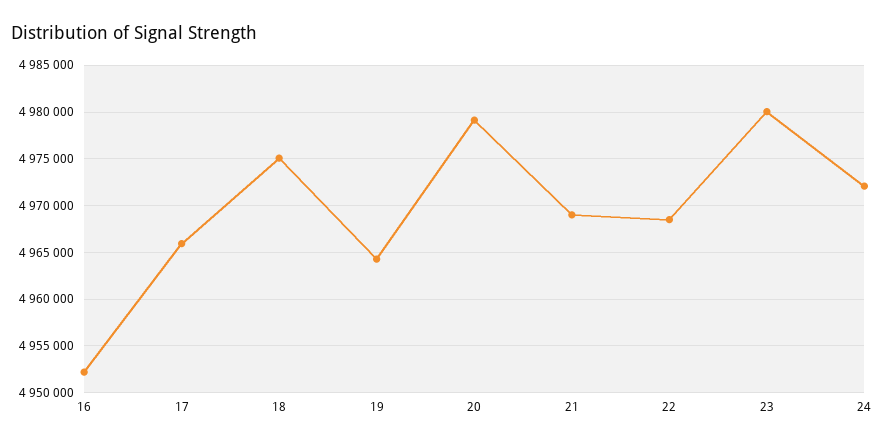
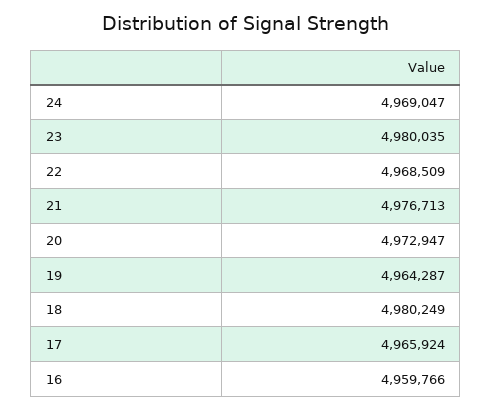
16: 4952000 -> 4959766
18: 4975000 -> 4980249
20: 4979000 -> 4972947
21: 4969000 -> 4976713
24: 4972000 -> 4969047

